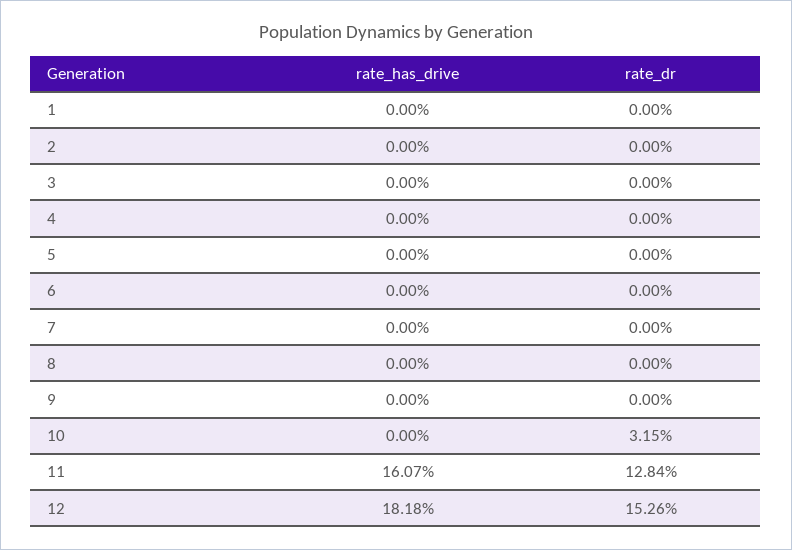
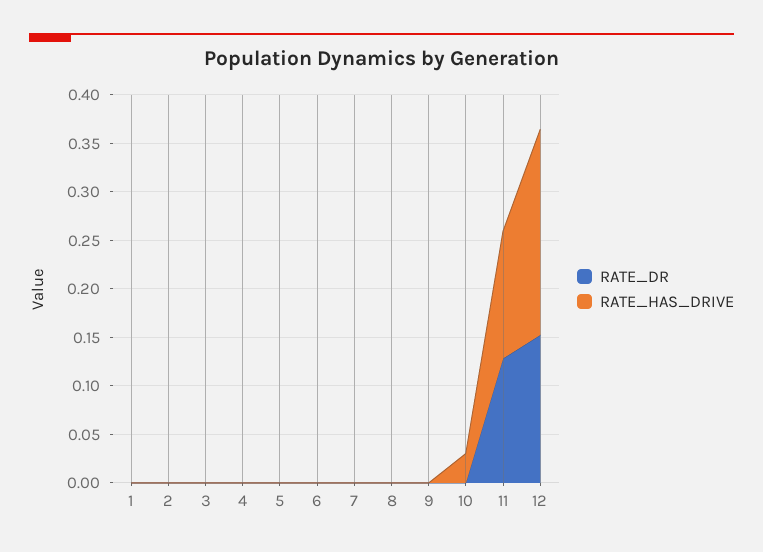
rate_has_drive, 10: 0 -> 0.03
rate_dr, 10: 0.0315 -> 0
rate_has_drive, 11: 0.1607 -> 0.13
rate_has_drive, 12: 0.1818 -> 0.21

